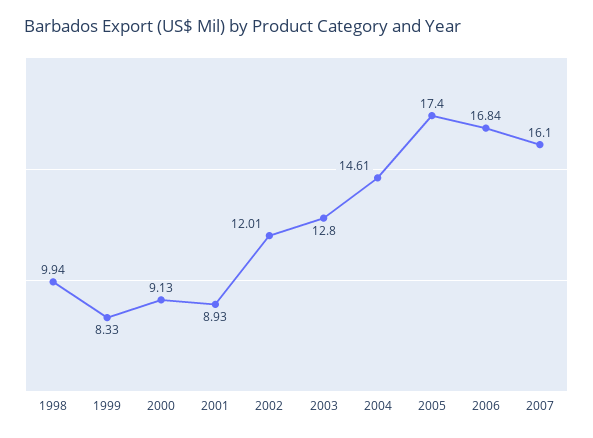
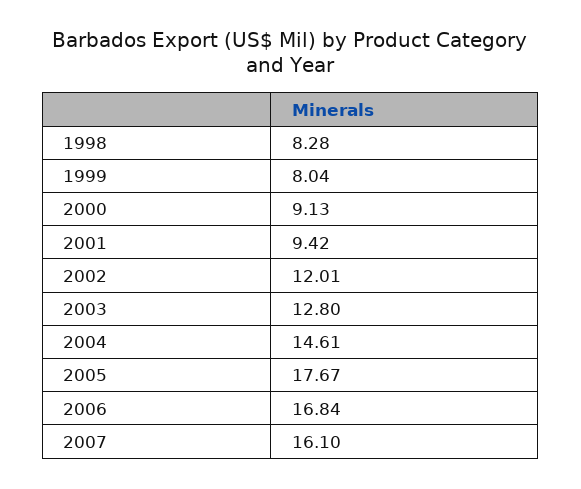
1998: 9.94 -> 8.28
1999: 8.33 -> 8.04
2001: 8.93 -> 9.42
2005: 17.4 -> 17.67

